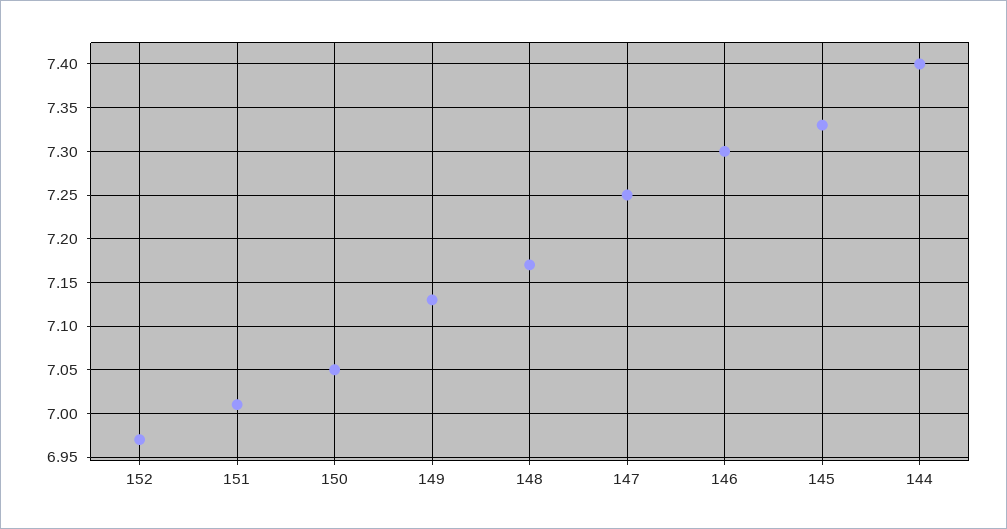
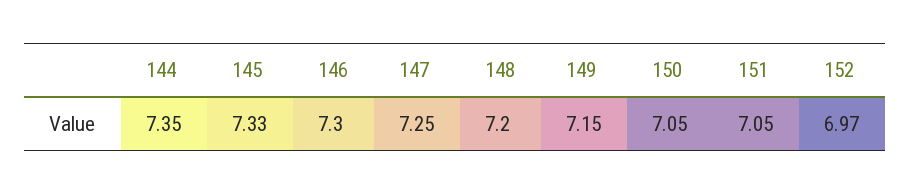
151: 7.01 -> 7.05
149: 7.13 -> 7.15
148: 7.17 -> 7.2
144: 7.4 -> 7.35

